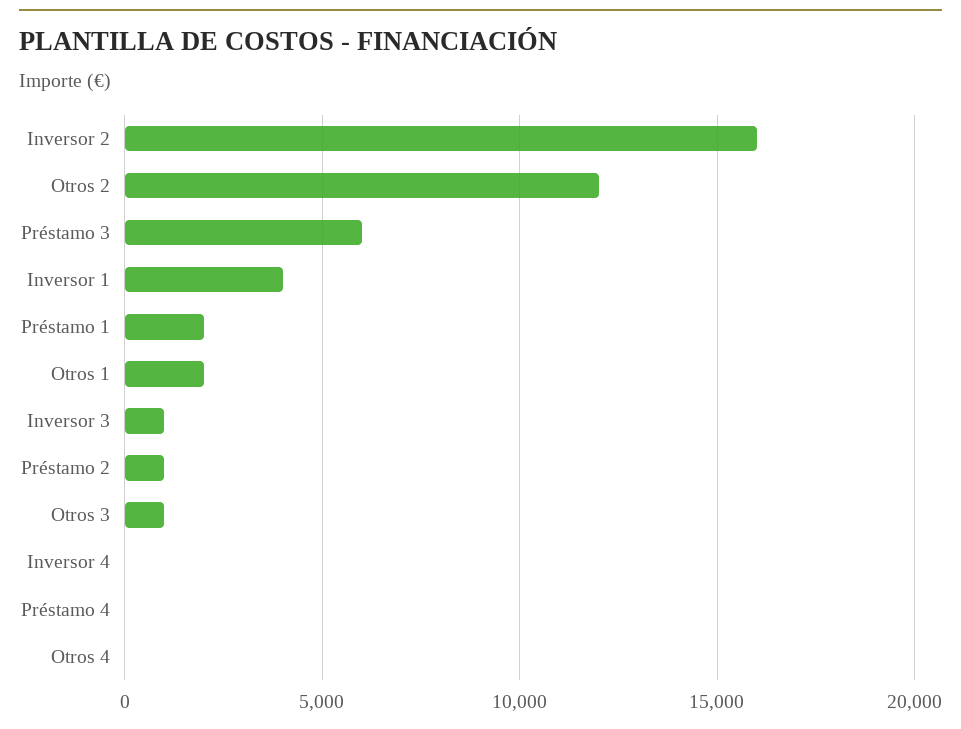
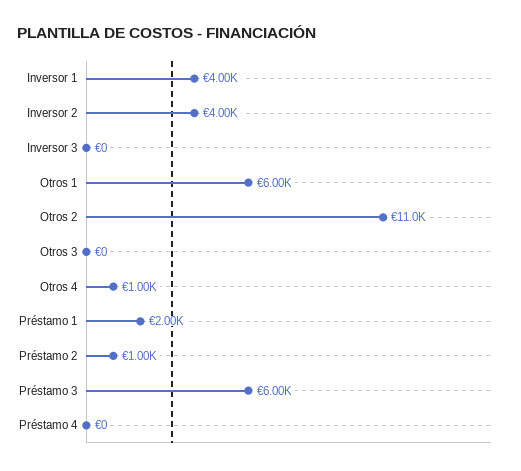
Inversor 2: 16000 -> 4000
Otros 2: 12000 -> 11000
Otros 1: 2000 -> 6000
Inversor 3: 1000 -> 0
Otros 3: 1000 -> 0
Inversor 4: 0 -> none
Otros 4: 0 -> 1000

